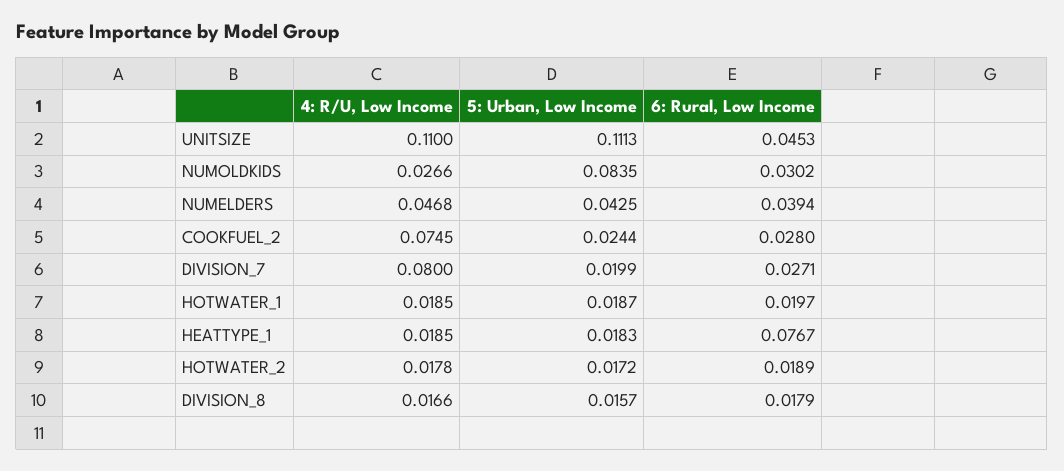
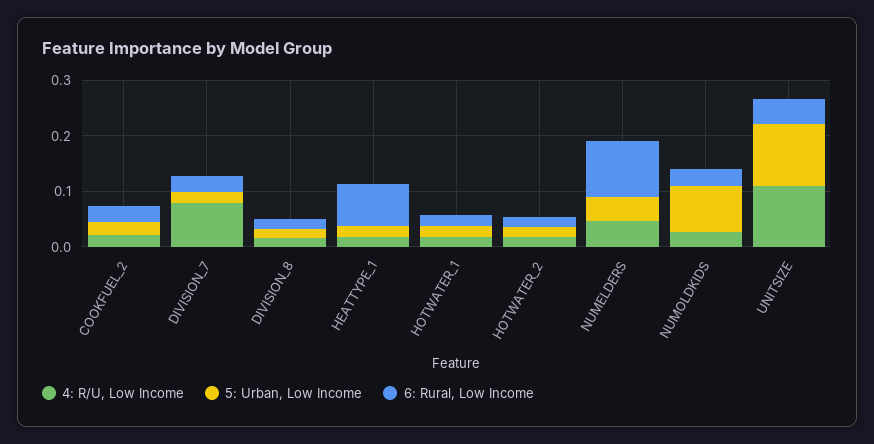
6: Rural, Low Income, NUMELDERS: 0.0394 -> 0.1
4: R/U, Low Income, COOKFUEL_2: 0.0745 -> 0.02

